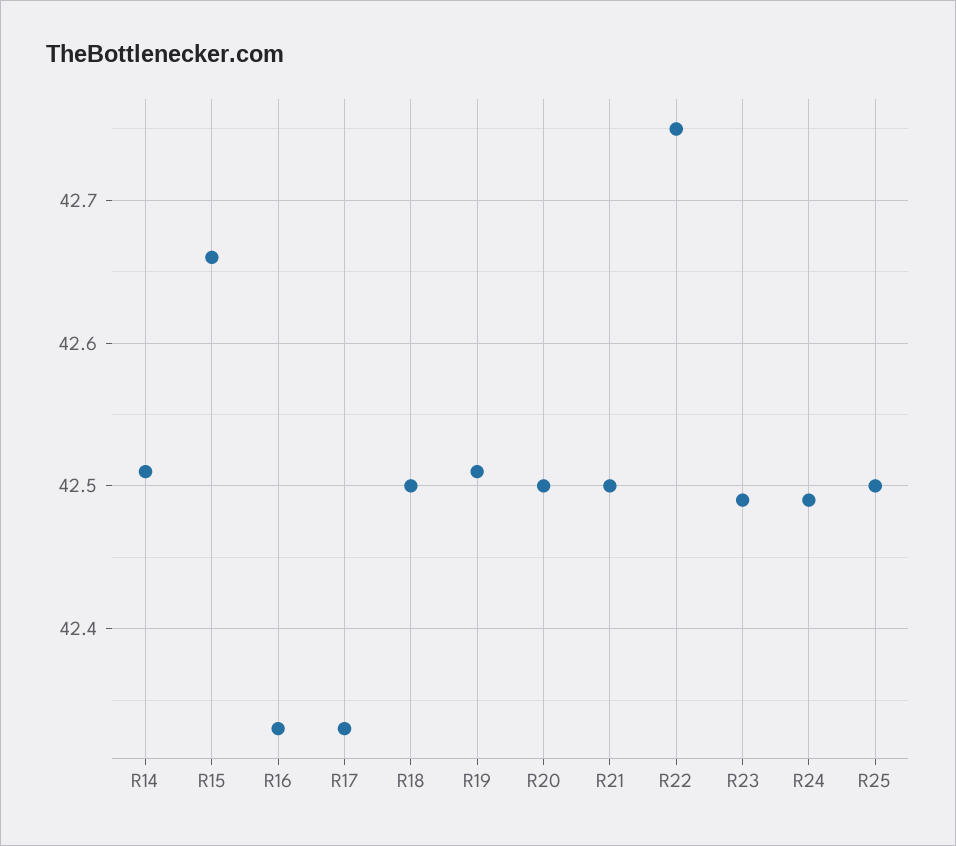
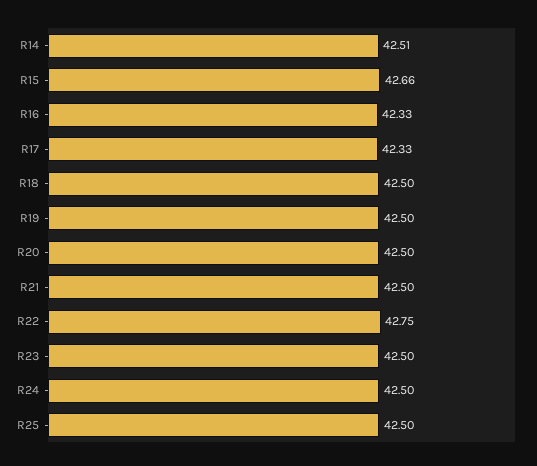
R19: 42.51 -> 42.5
R23: 42.49 -> 42.5
R24: 42.49 -> 42.5

